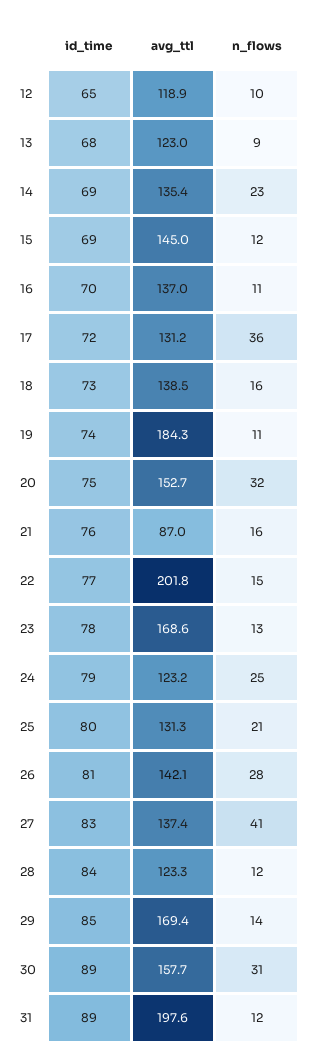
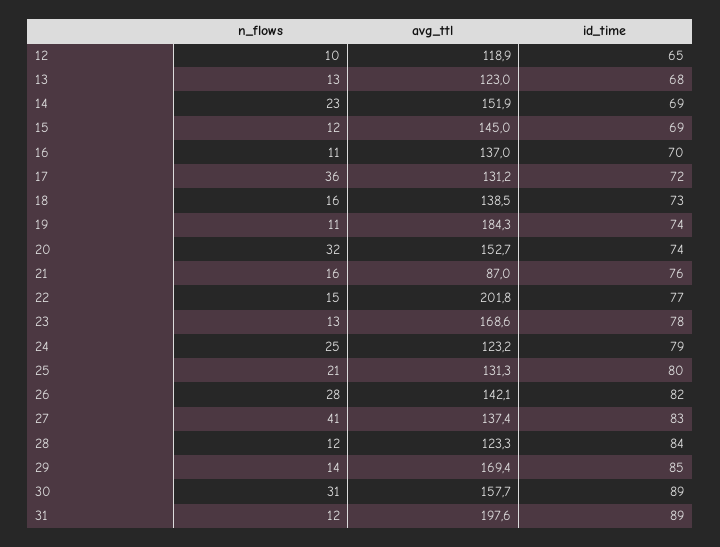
n_flows, 13: 9 -> 13
avg_ttl, 14: 135.4 -> 151.9
id_time, 20: 75 -> 74
id_time, 26: 81 -> 82

